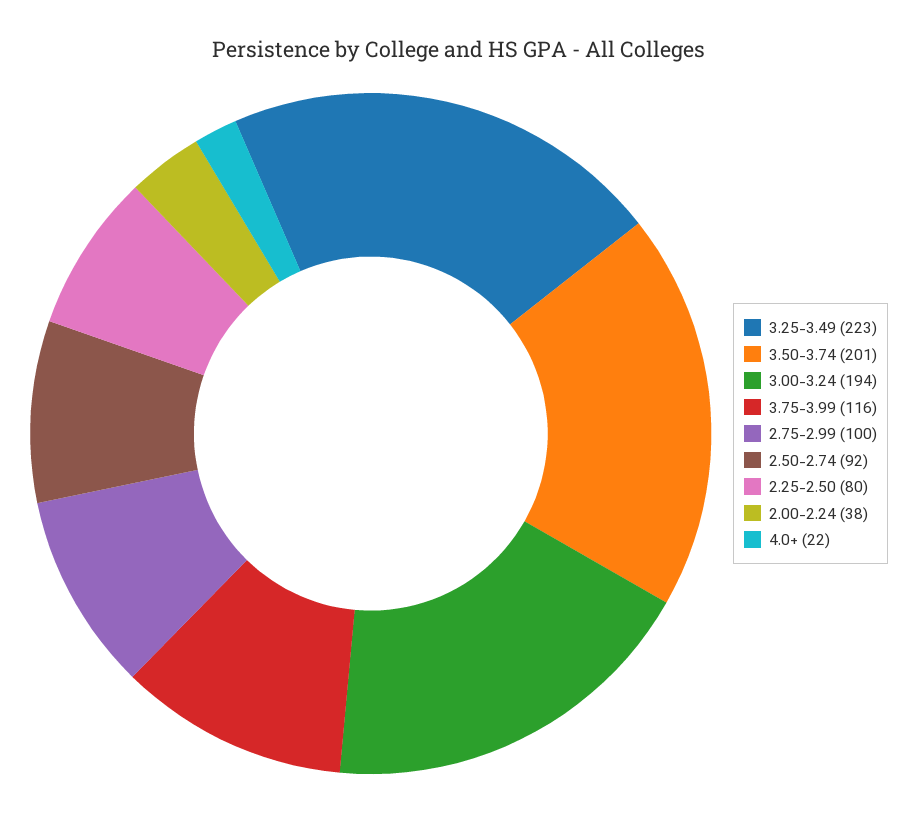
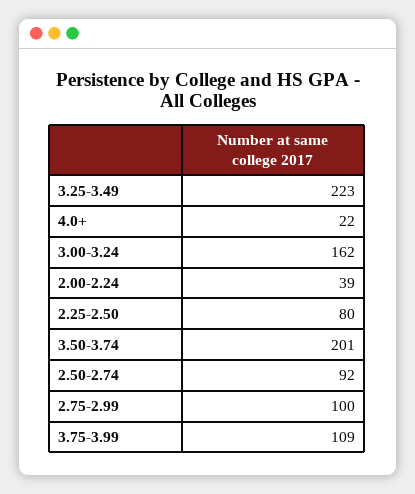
3.00-3.24: 194 -> 162
3.75-3.99: 116 -> 109
2.00-2.24: 38 -> 39

